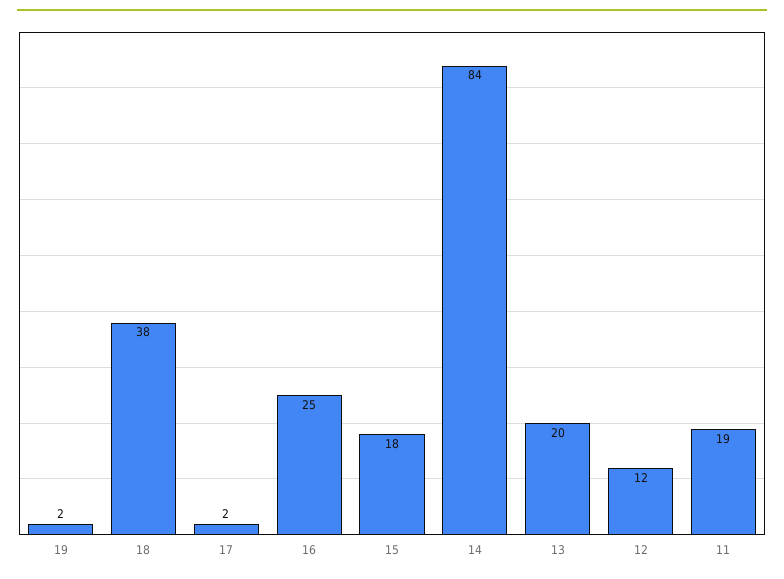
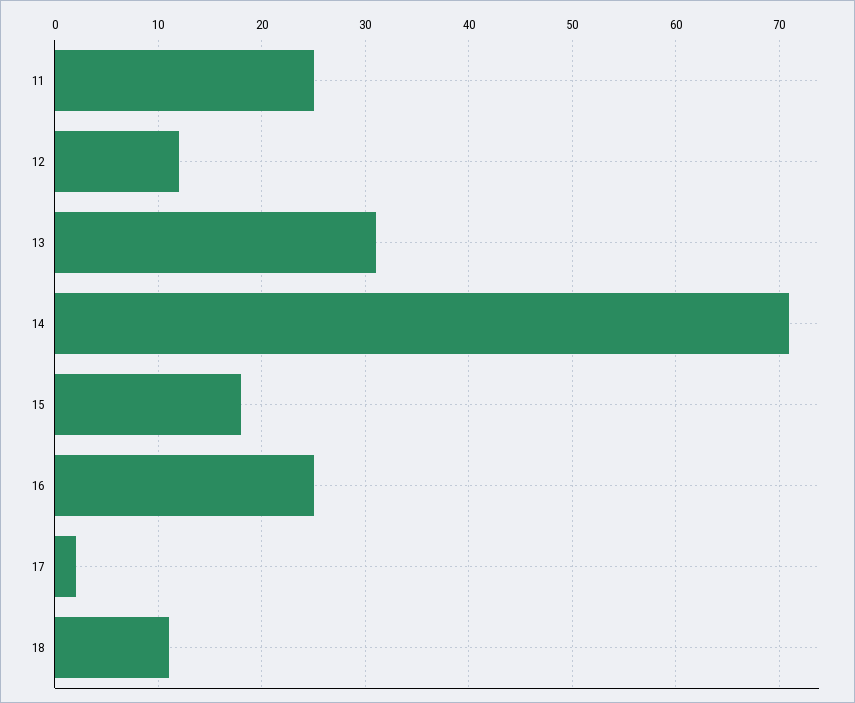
19: 2 -> none
18: 38 -> 11
14: 84 -> 71
13: 20 -> 31
11: 19 -> 25

